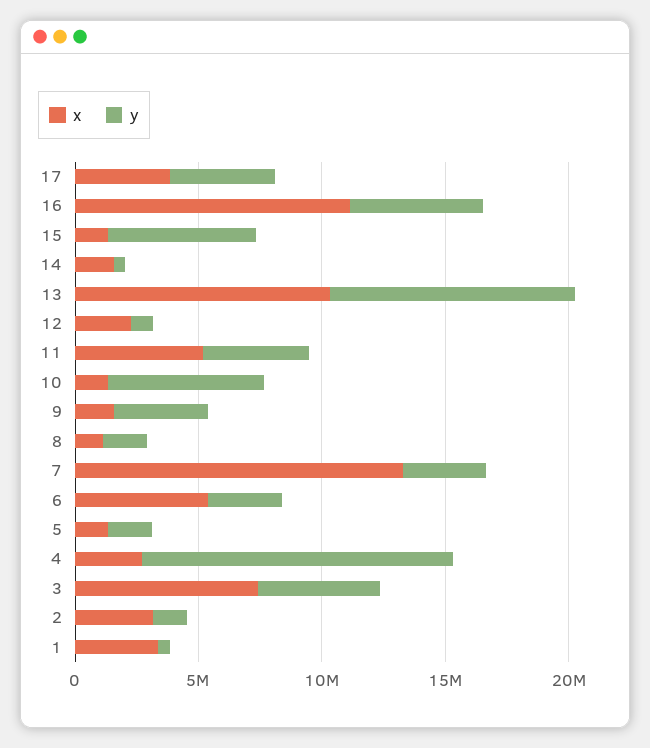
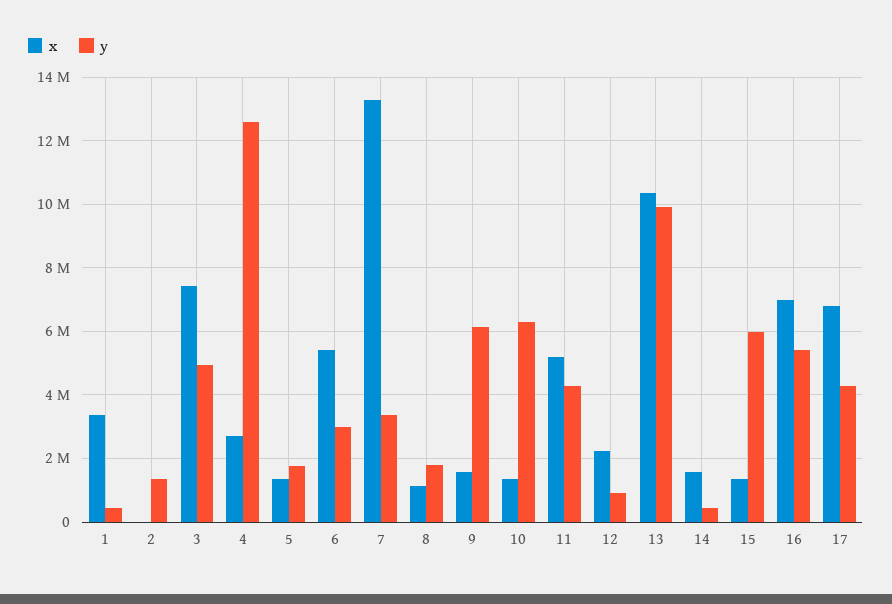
x, 17: 4000000 -> 6800000
x, 16: 11000000 -> 7000000
y, 9: 4000000 -> 6200000
x, 2: 3000000 -> 0

